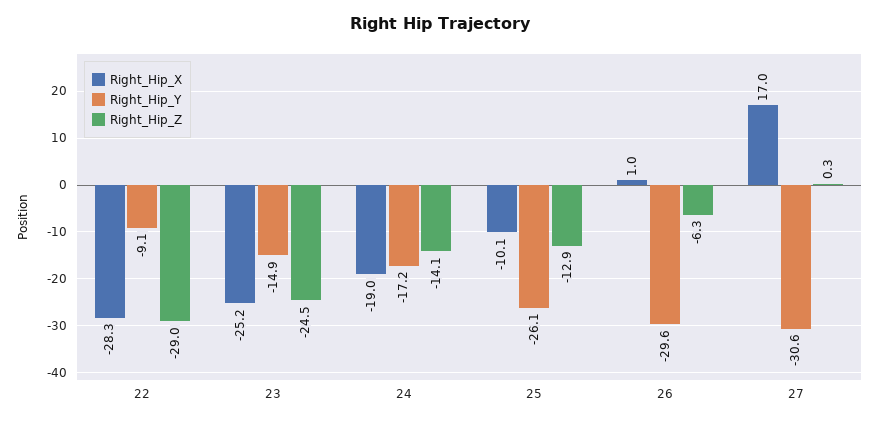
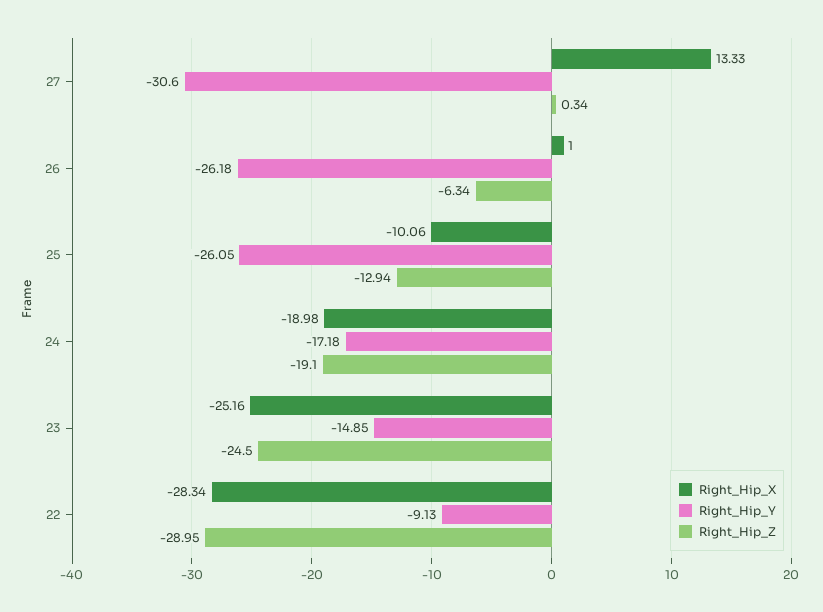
Right_Hip_Z, 24: -14.1 -> -19.1
Right_Hip_Y, 26: -29.6 -> -26.18
Right_Hip_X, 27: 17 -> 13.33

